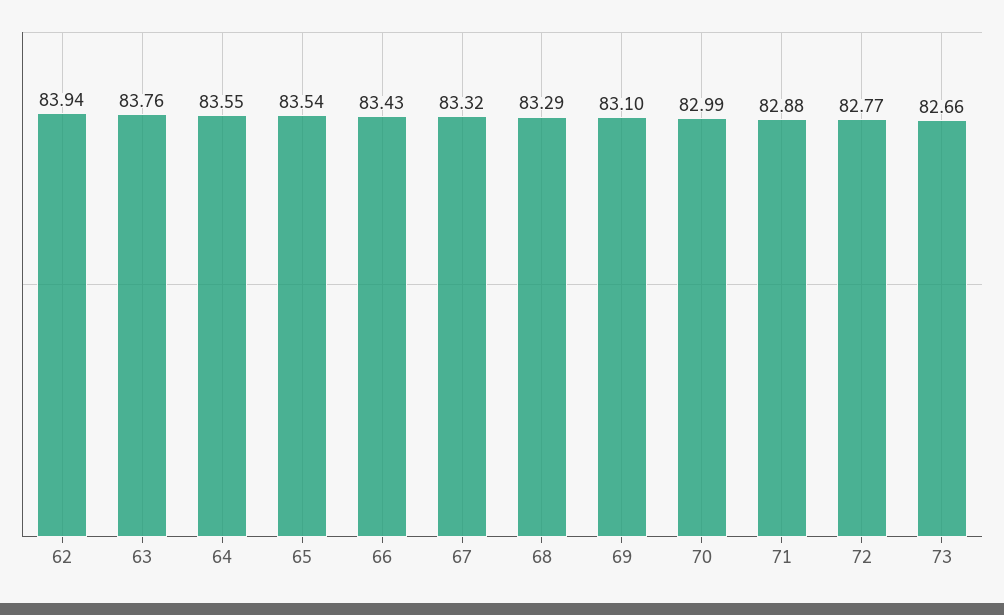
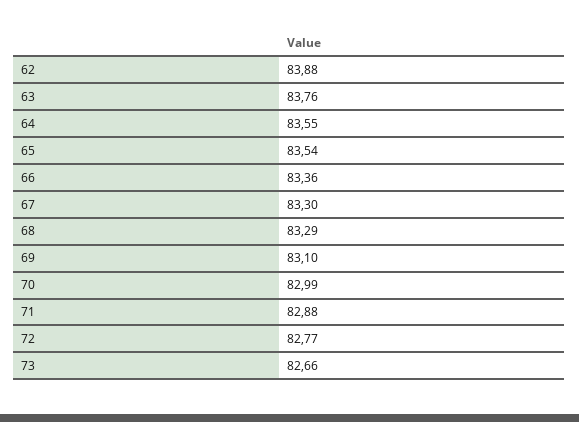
62: 83.94 -> 83.88
66: 83.43 -> 83.36
67: 83.32 -> 83.3

